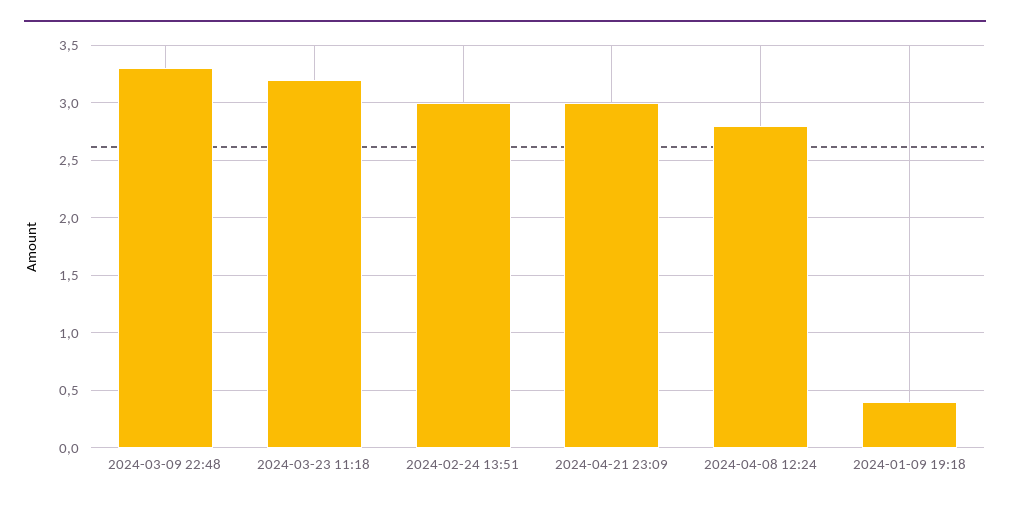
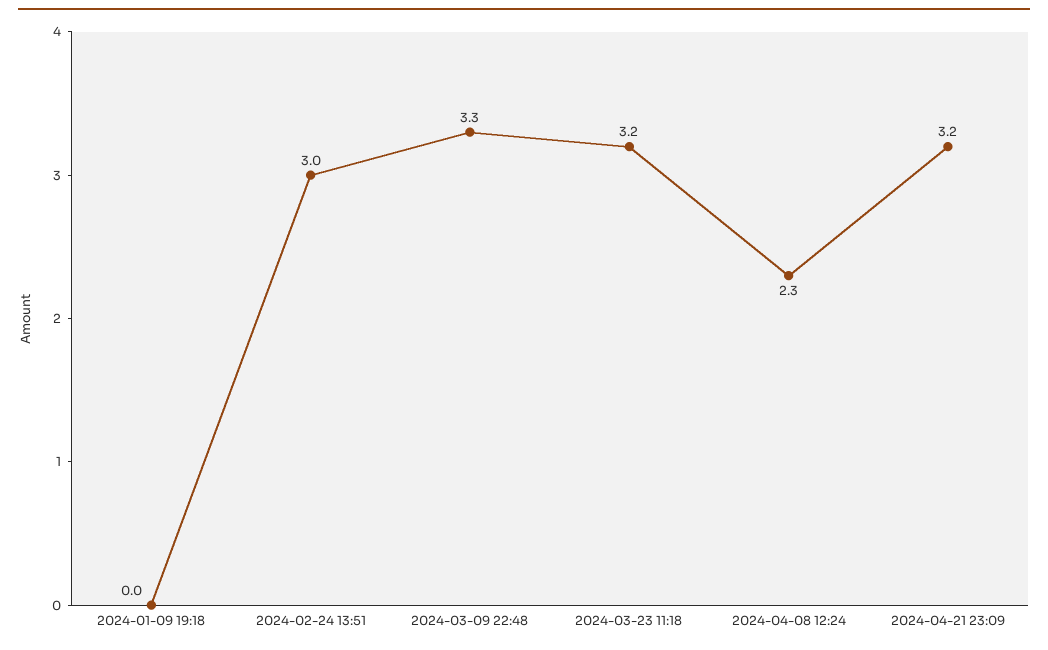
2024-04-21 23:09: 3 -> 3.2
2024-04-08 12:24: 2.8 -> 2.3
2024-01-09 19:18: 0.4 -> 0

